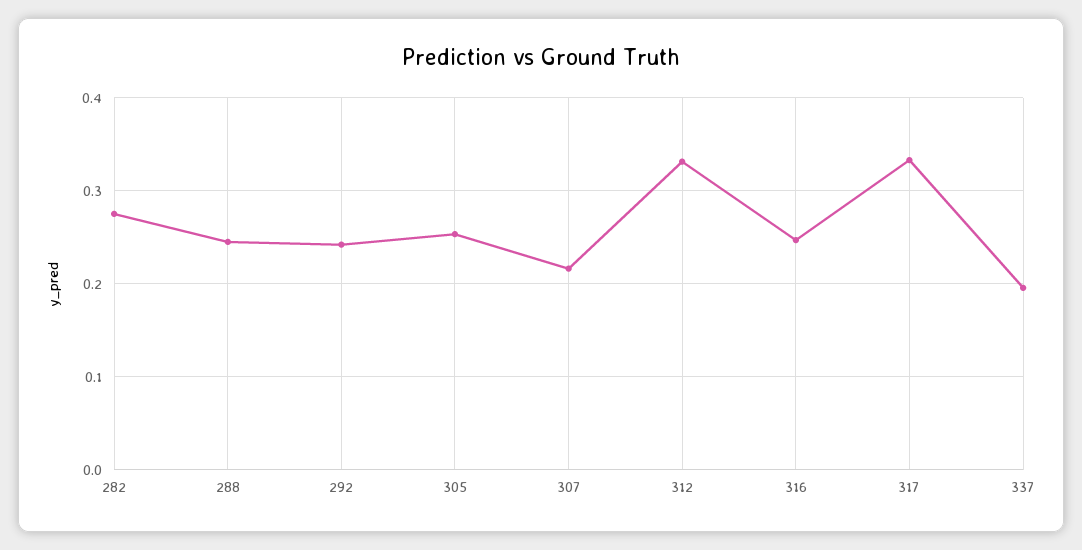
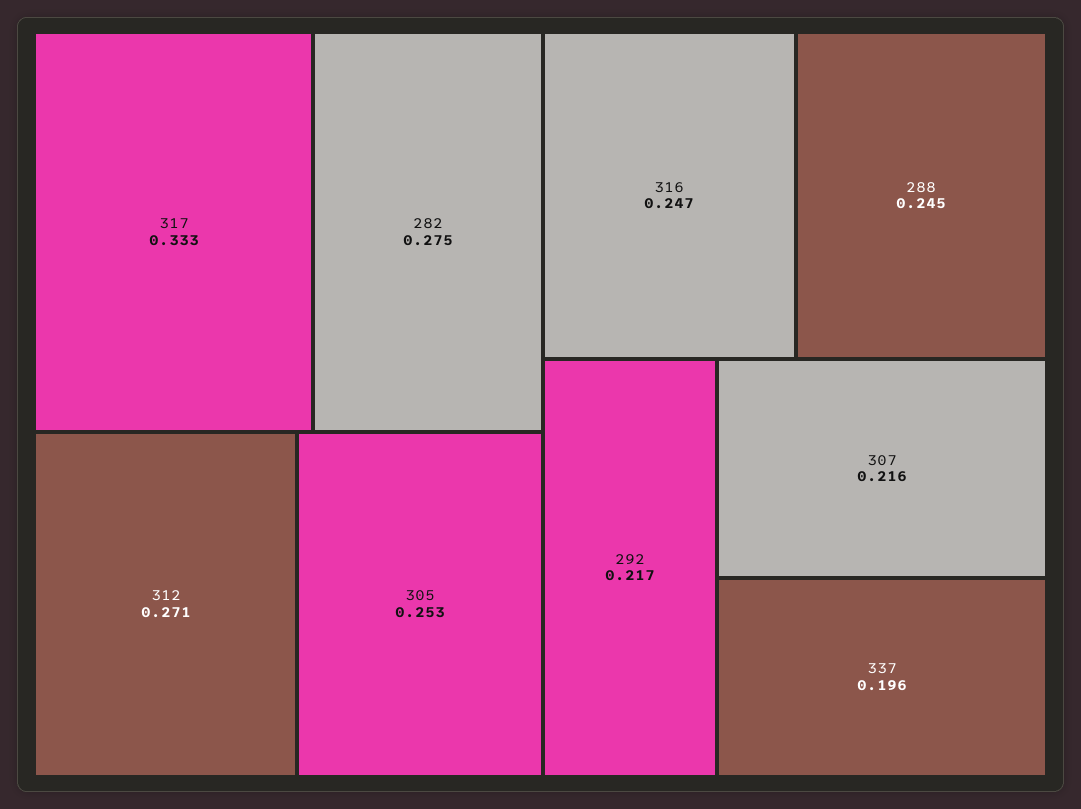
292: 0.24 -> 0.217
312: 0.33 -> 0.271

